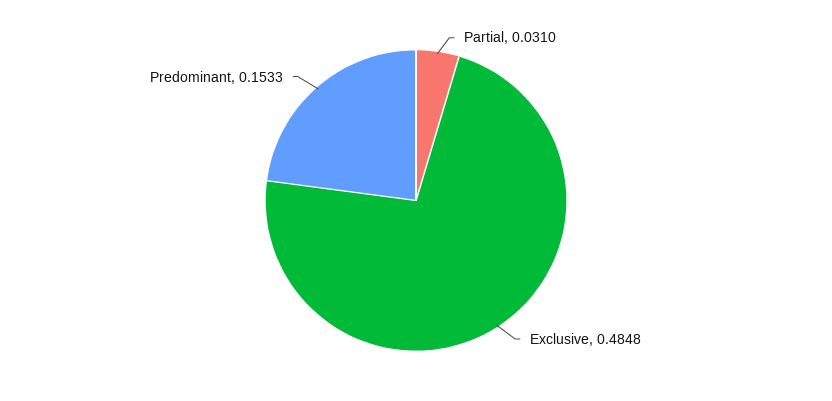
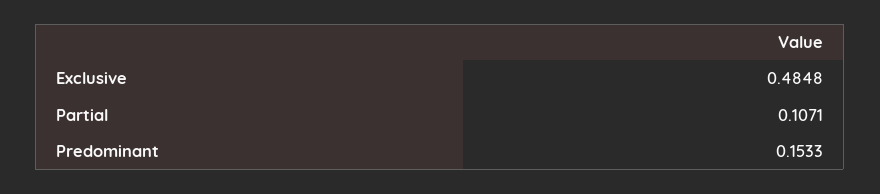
Partial: 0.031 -> 0.1071

